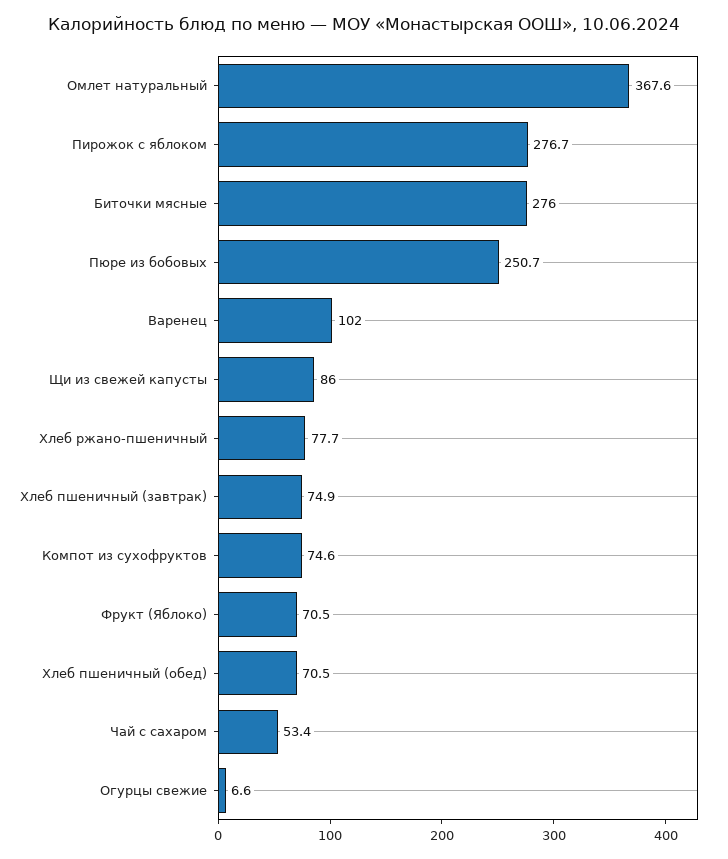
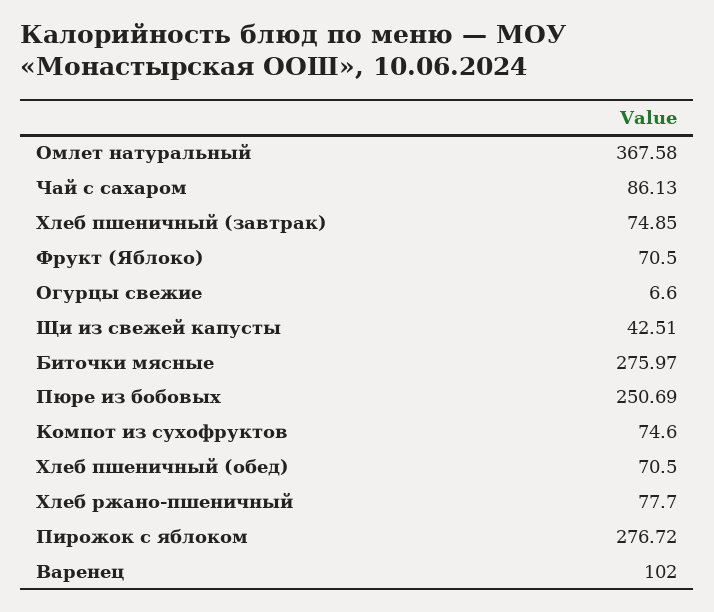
Щи из свежей капусты: 86 -> 42.51
Чай с сахаром: 53.4 -> 86.13

